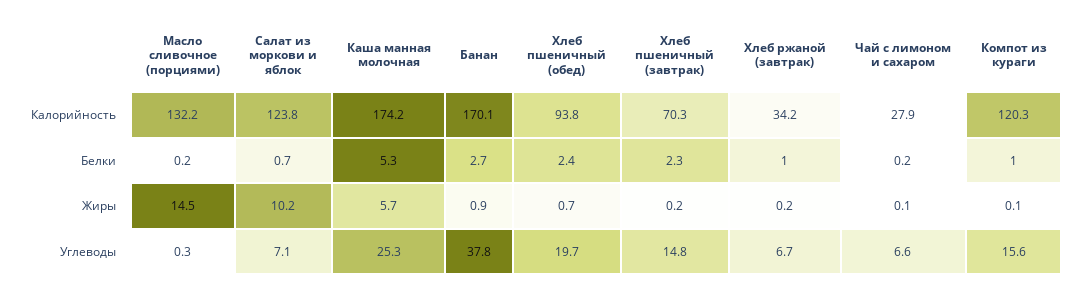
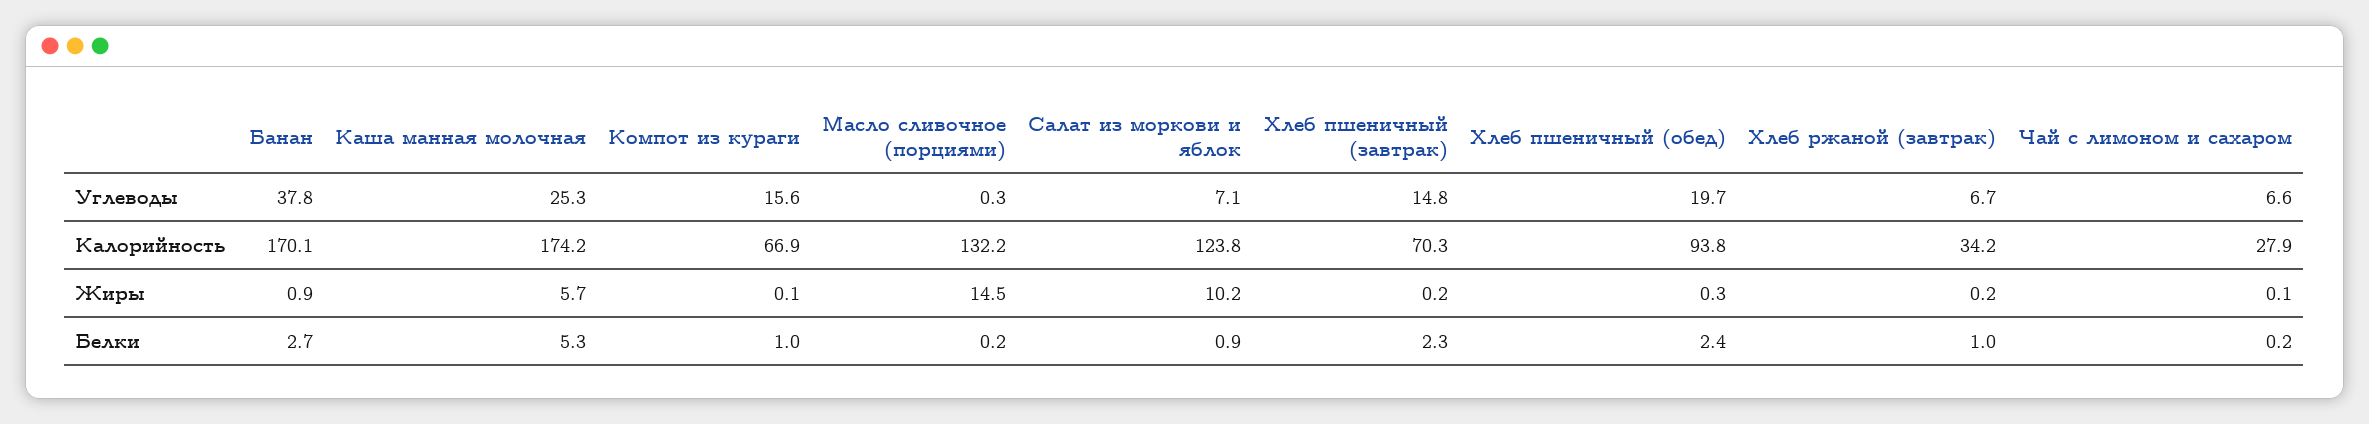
Компот из кураги, Калорийность: 120.3 -> 66.9
Салат из моркови и яблок, Белки: 0.7 -> 0.9
Хлеб пшеничный (обед), Жиры: 0.7 -> 0.3

